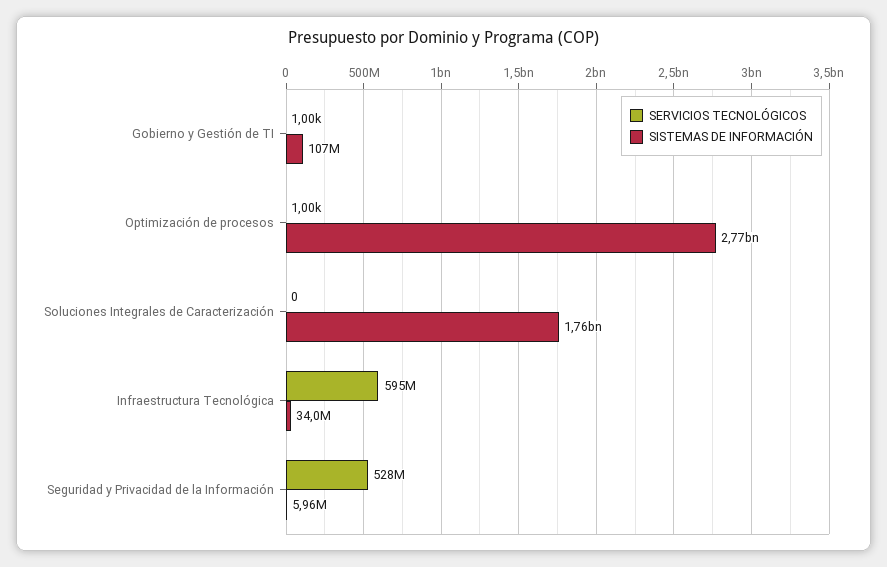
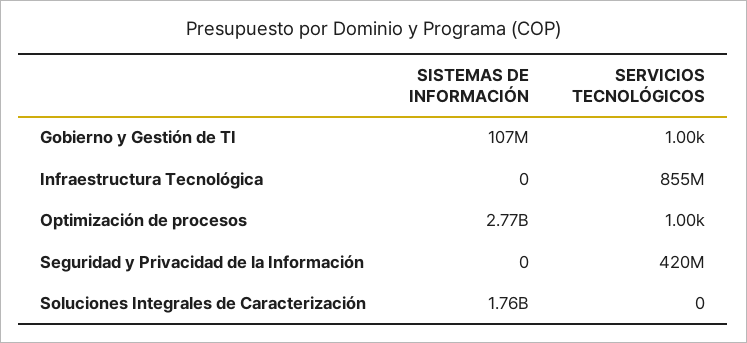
SERVICIOS TECNOLÓGICOS, Infraestructura Tecnológica: 595000000 -> 855000000
SISTEMAS DE INFORMACIÓN, Infraestructura Tecnológica: 34000000 -> 0
SERVICIOS TECNOLÓGICOS, Seguridad y Privacidad de la Información: 528000000 -> 420000000
SISTEMAS DE INFORMACIÓN, Seguridad y Privacidad de la Información: 5960000 -> 0

